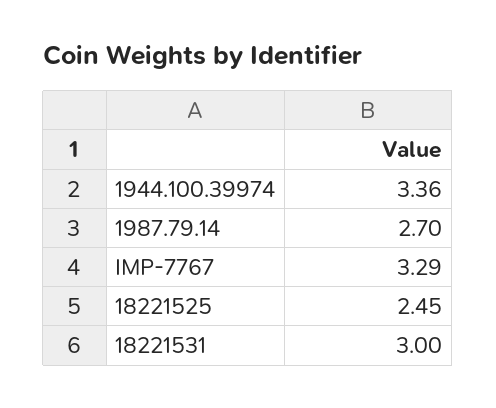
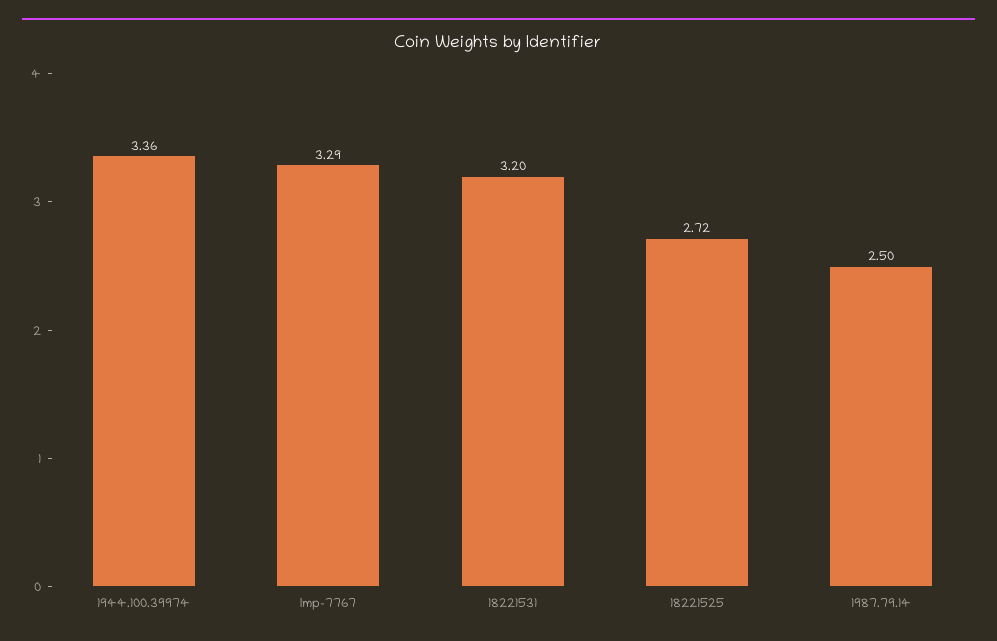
1987.79.14: 2.7 -> 2.5
18221525: 2.45 -> 2.72
18221531: 3 -> 3.2

